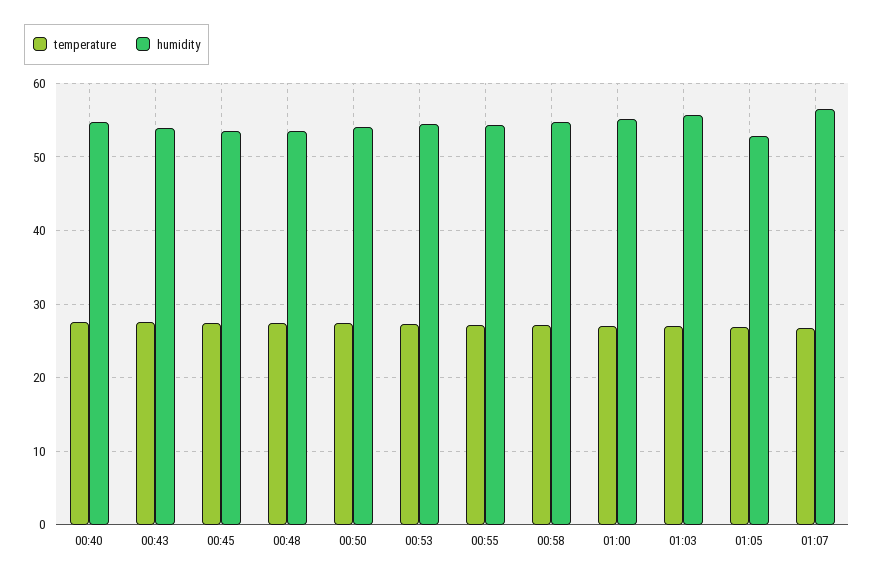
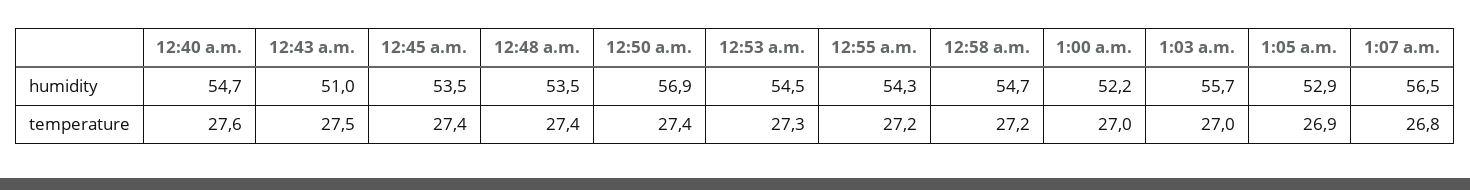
humidity, 00:43: 54 -> 51
humidity, 00:50: 54 -> 56.9
humidity, 01:00: 55 -> 52.2

